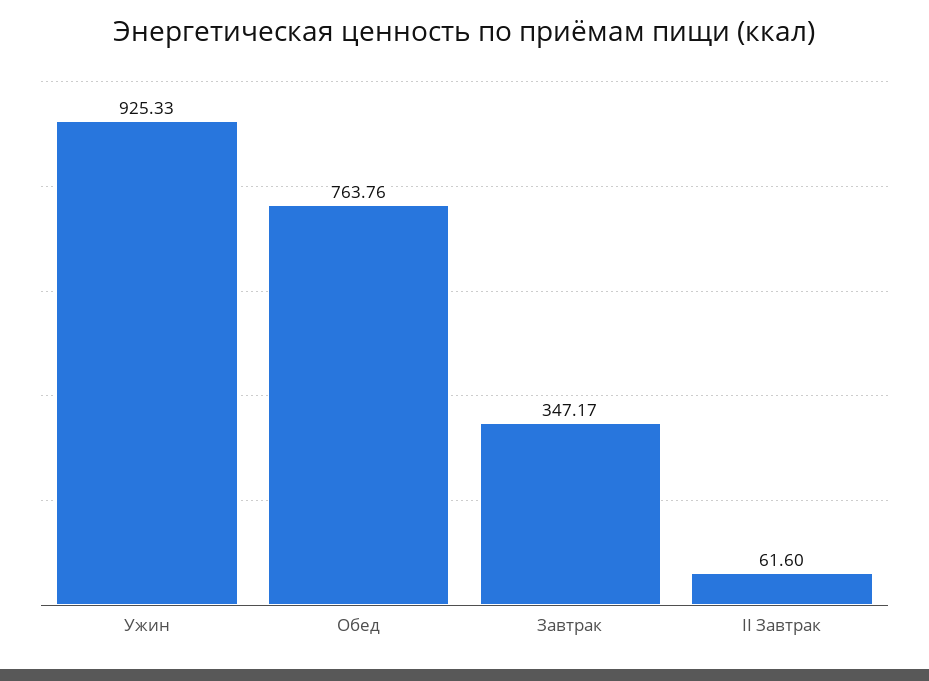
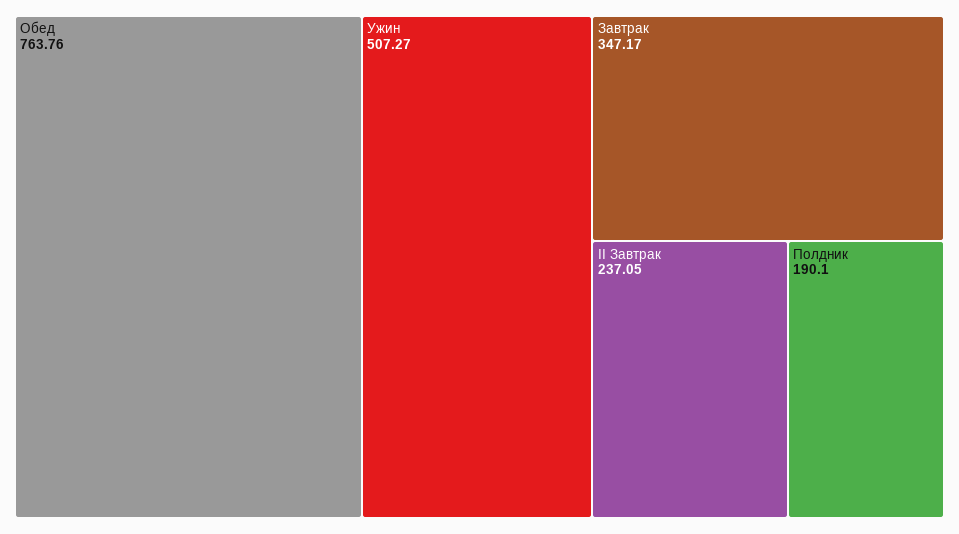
Ужин: 925.33 -> 507.27
II Завтрак: 61.6 -> 237.05
Полдник: none -> 190.1

